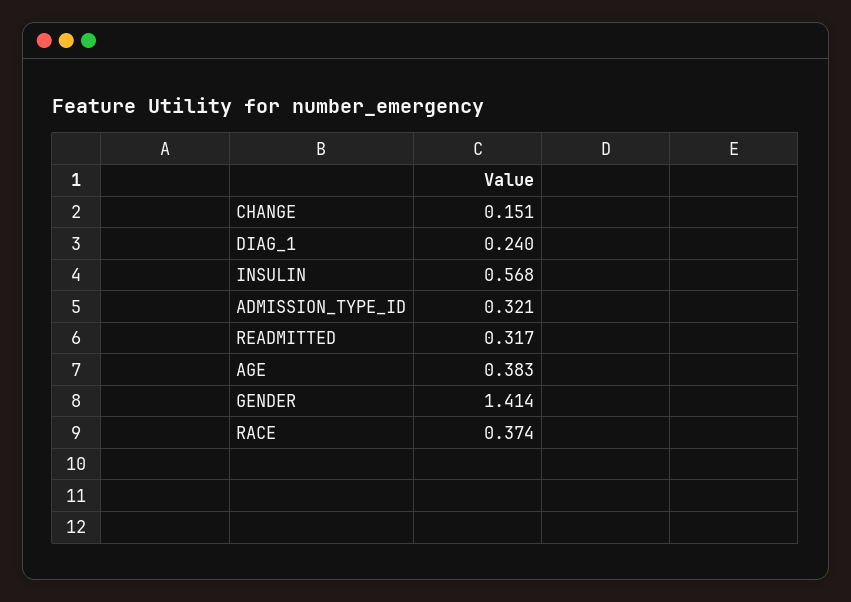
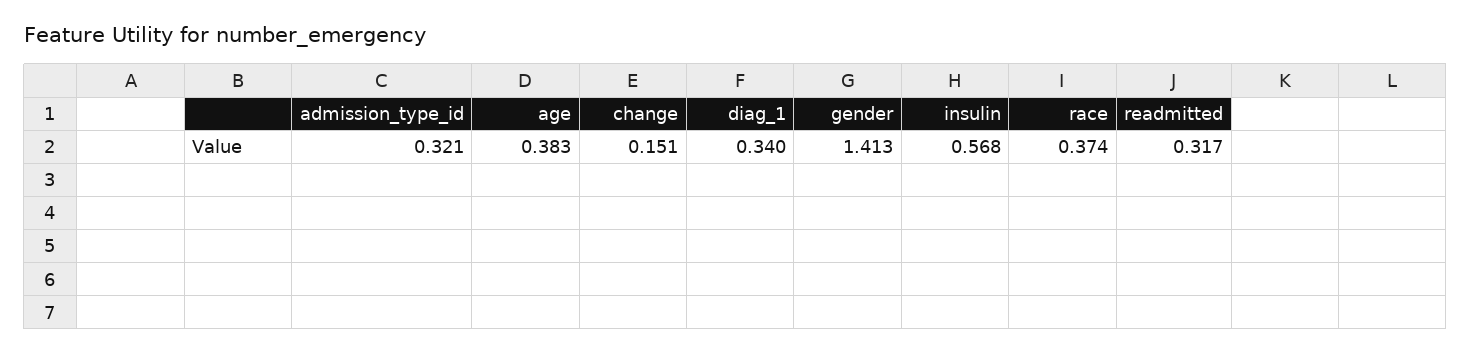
DIAG_1: 0.24 -> 0.34
GENDER: 1.414 -> 1.413

